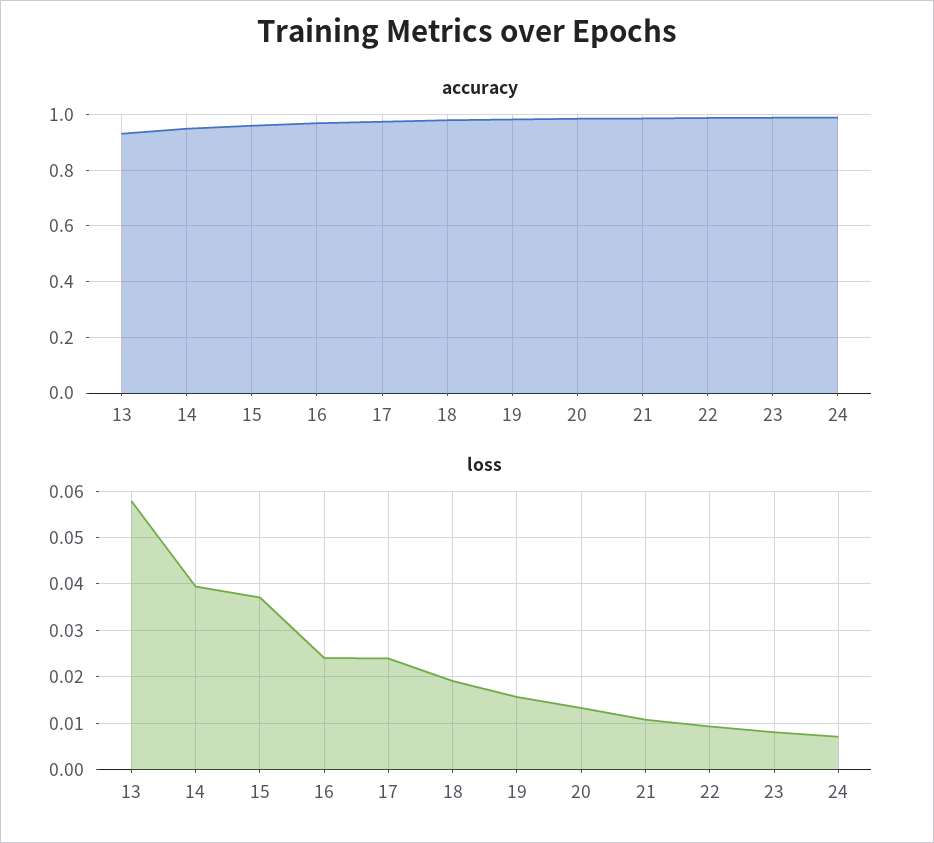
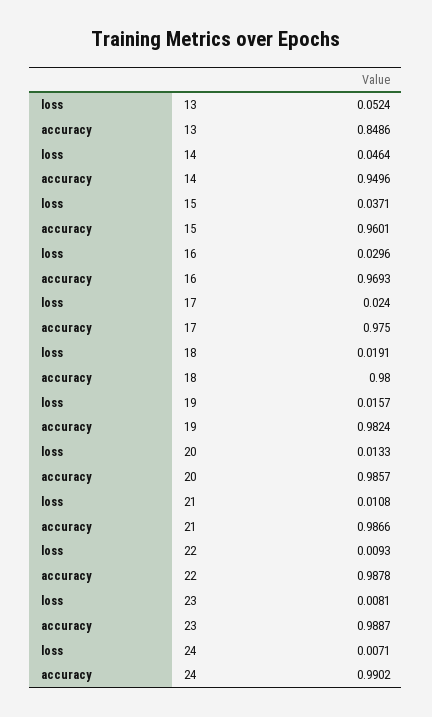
accuracy, 13: 0.925 -> 0.8486
loss, 13: 0.058 -> 0.0524
loss, 14: 0.04 -> 0.0464
loss, 16: 0.024 -> 0.0296

